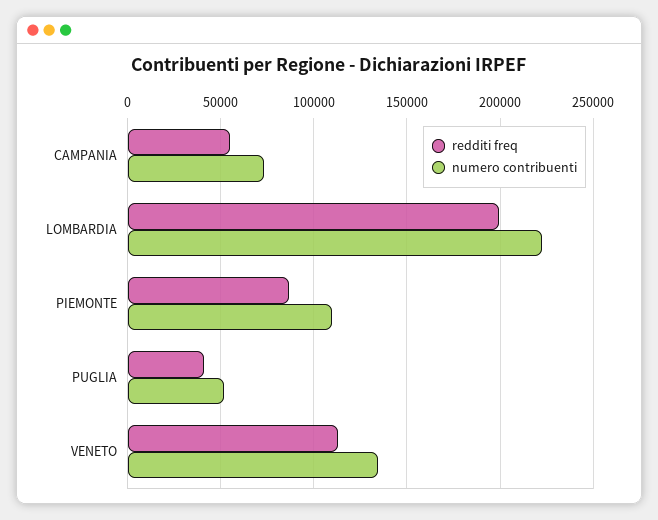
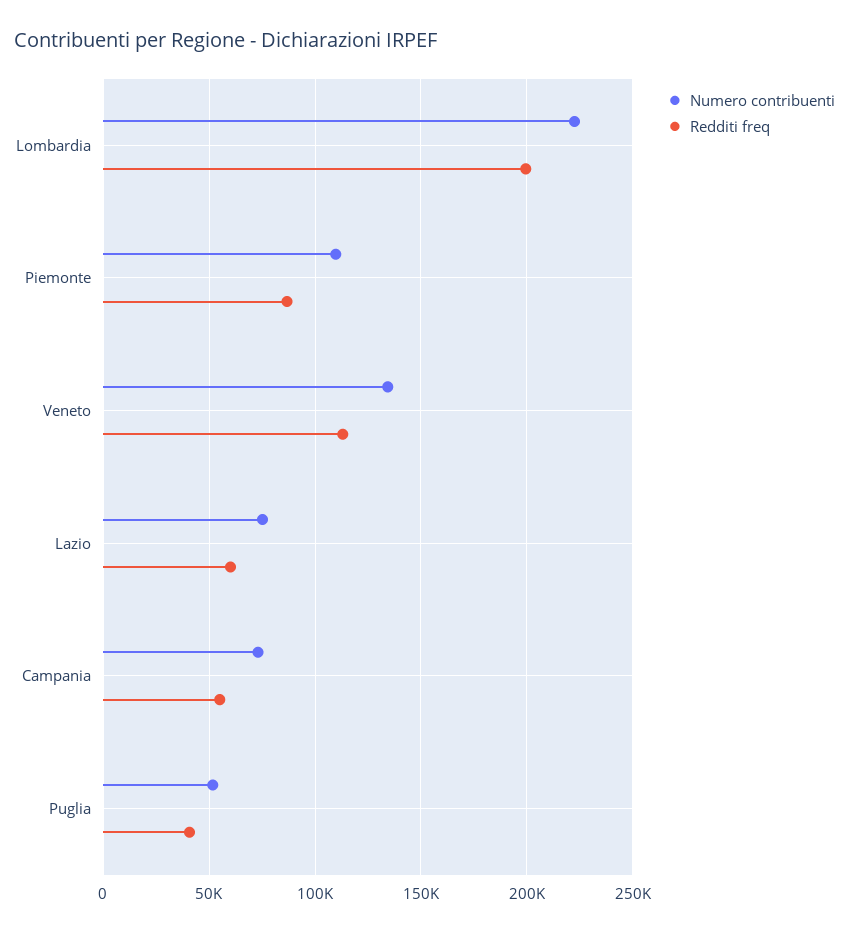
numero contribuenti, Lazio: none -> 75000
redditi freq, Lazio: none -> 60000

